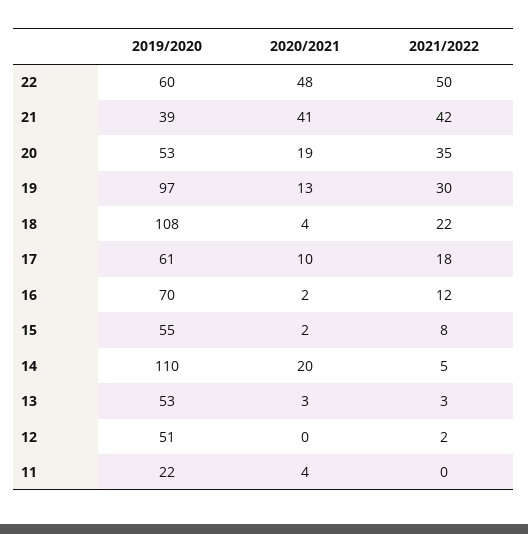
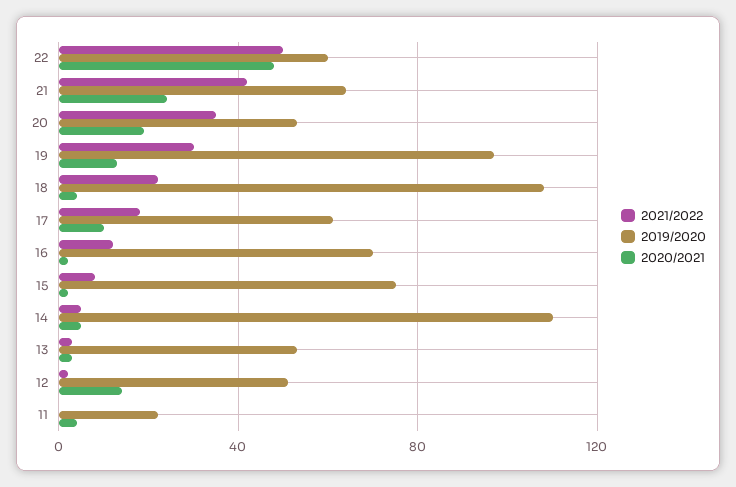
2019/2020, 21: 39 -> 65
2020/2021, 21: 41 -> 25
2019/2020, 15: 55 -> 75
2020/2021, 14: 20 -> 5
2020/2021, 12: 0 -> 15

